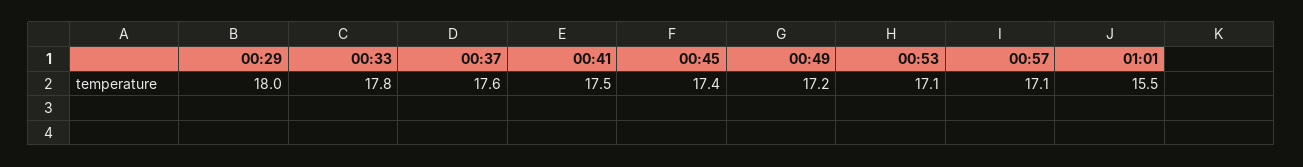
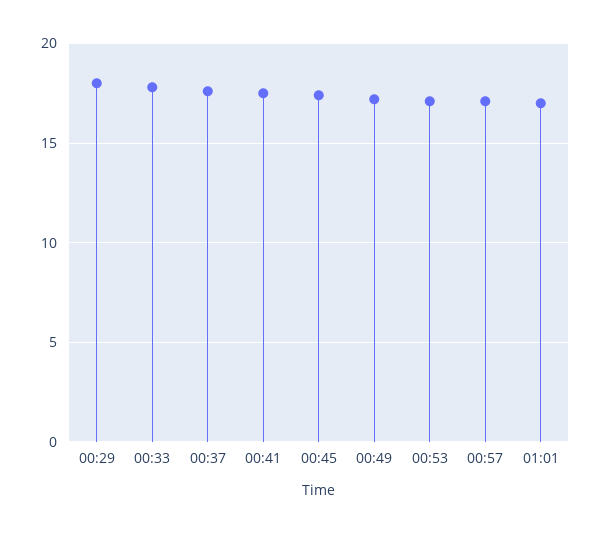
01:01: 15.5 -> 17

